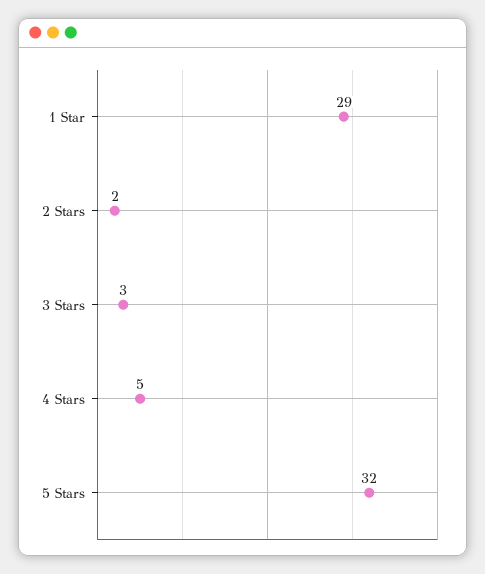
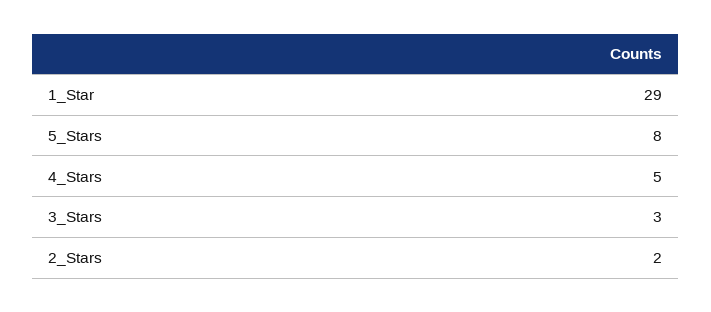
5 Stars: 32 -> 8

